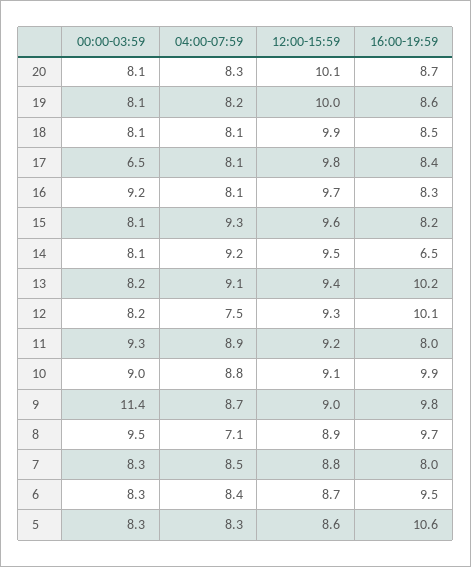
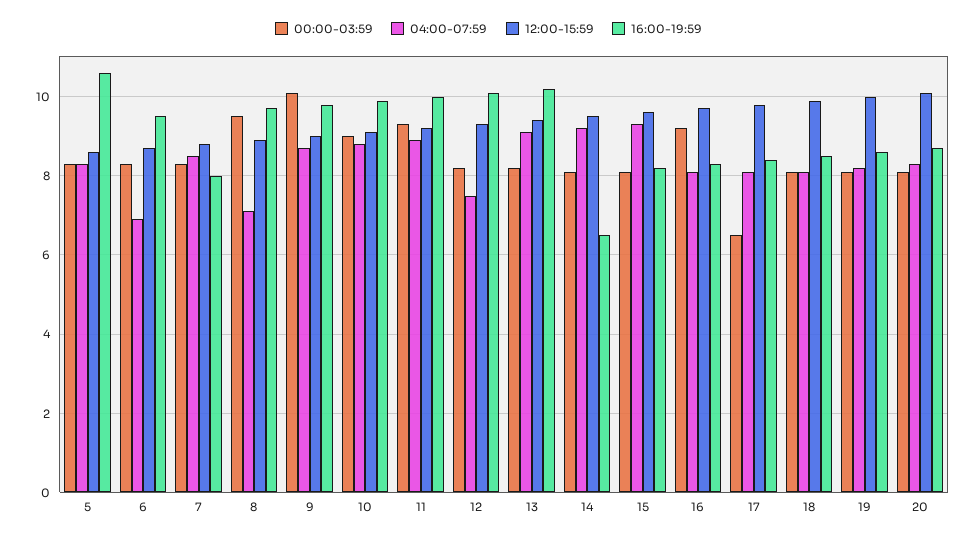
16:00-19:59, 11: 8 -> 10
00:00-03:59, 9: 11.4 -> 10
04:00-07:59, 6: 8.4 -> 7

